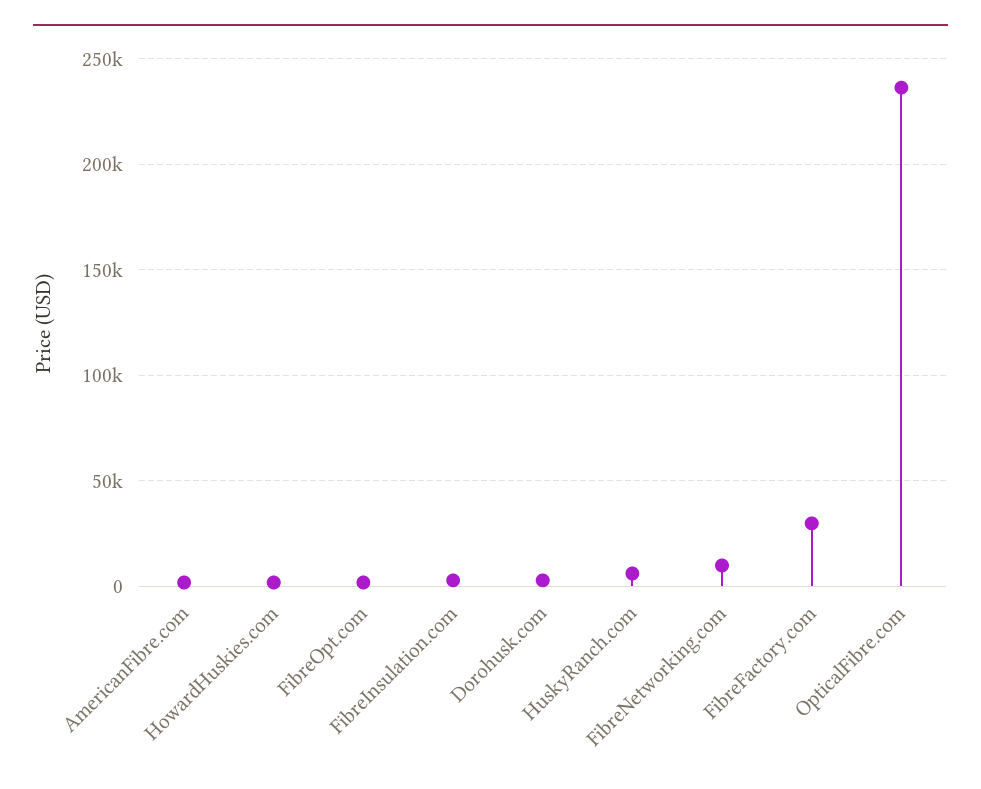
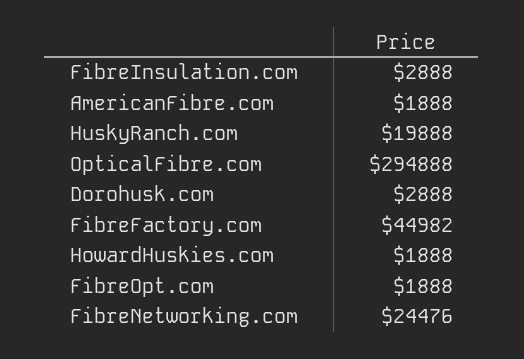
HuskyRanch.com: 5000 -> 19888
FibreNetworking.com: 10000 -> 24476
FibreFactory.com: 30000 -> 44982
OpticalFibre.com: 235000 -> 294888

